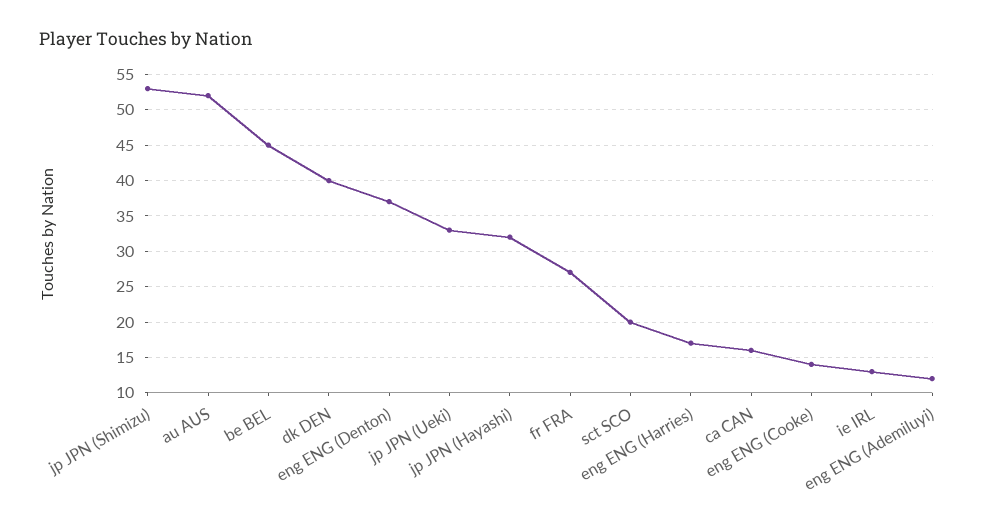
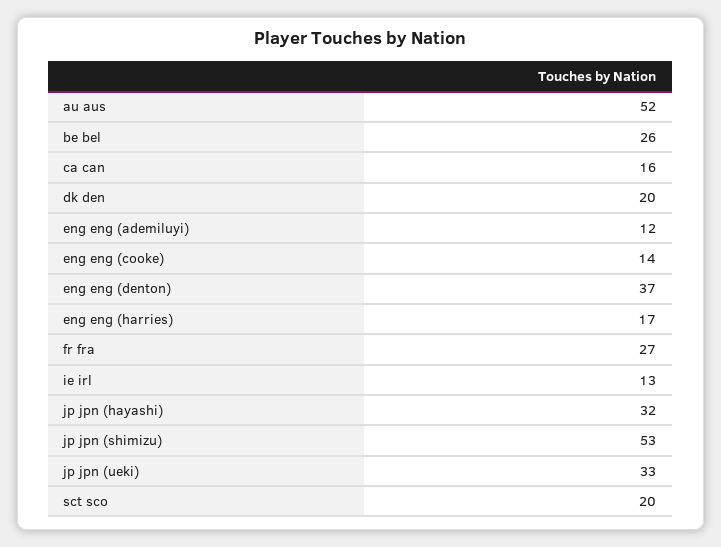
be BEL: 45 -> 26
dk DEN: 40 -> 20

